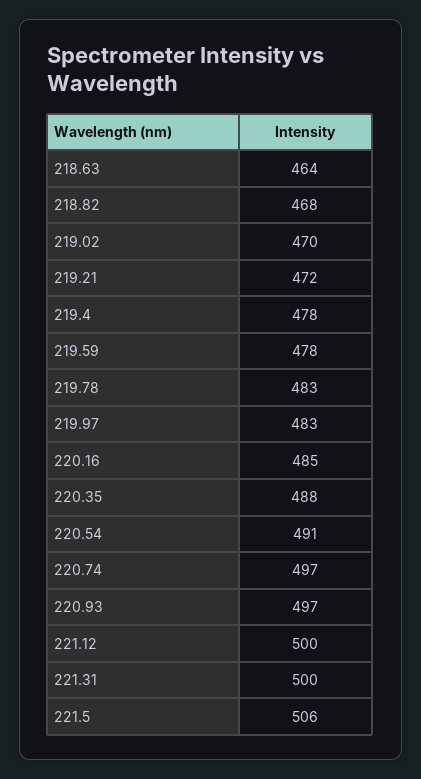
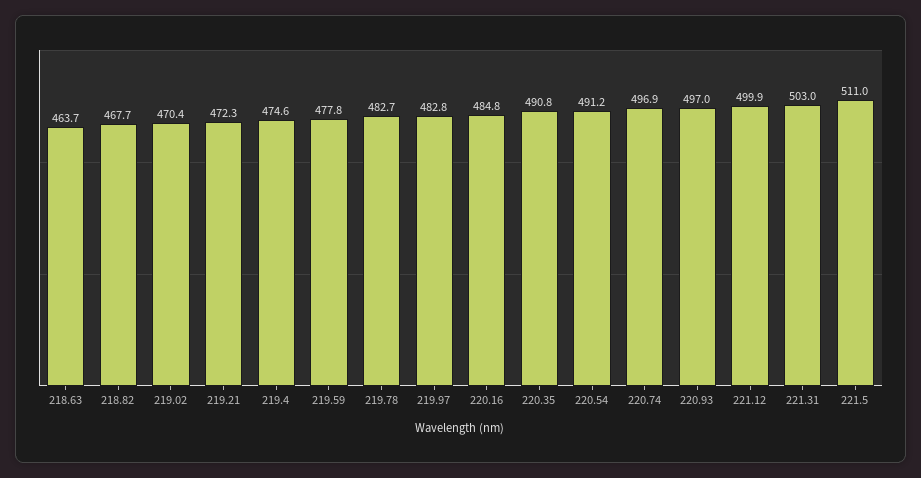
219.4: 478 -> 474.6
220.35: 488 -> 490.8
221.31: 500 -> 503
221.5: 506 -> 511

